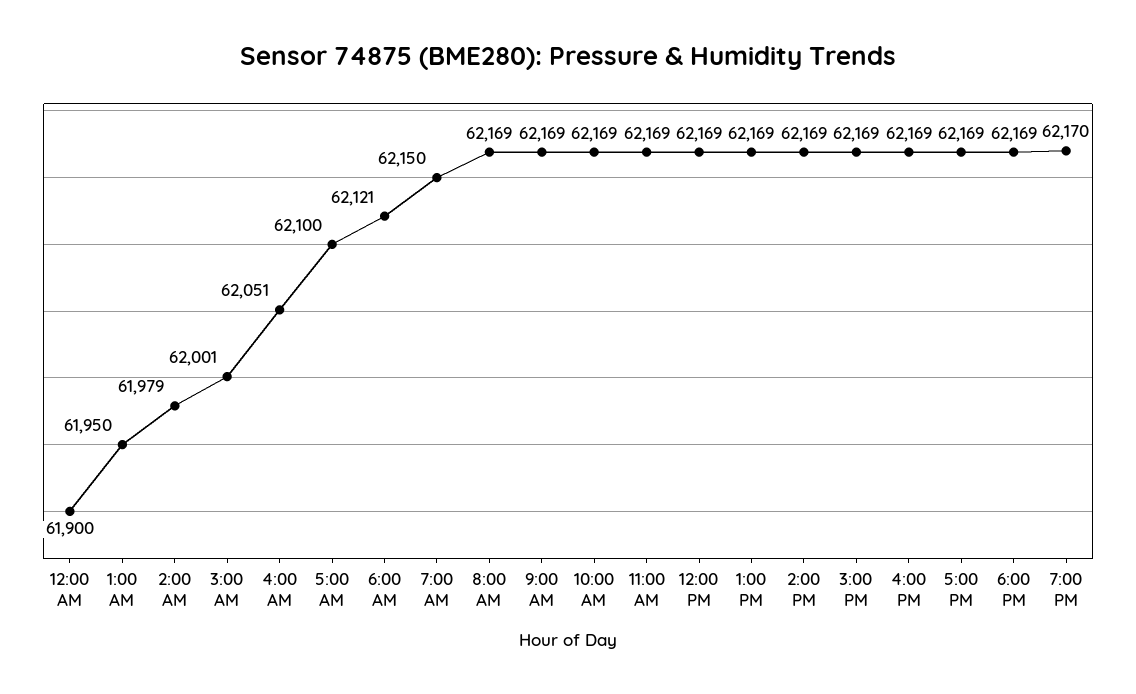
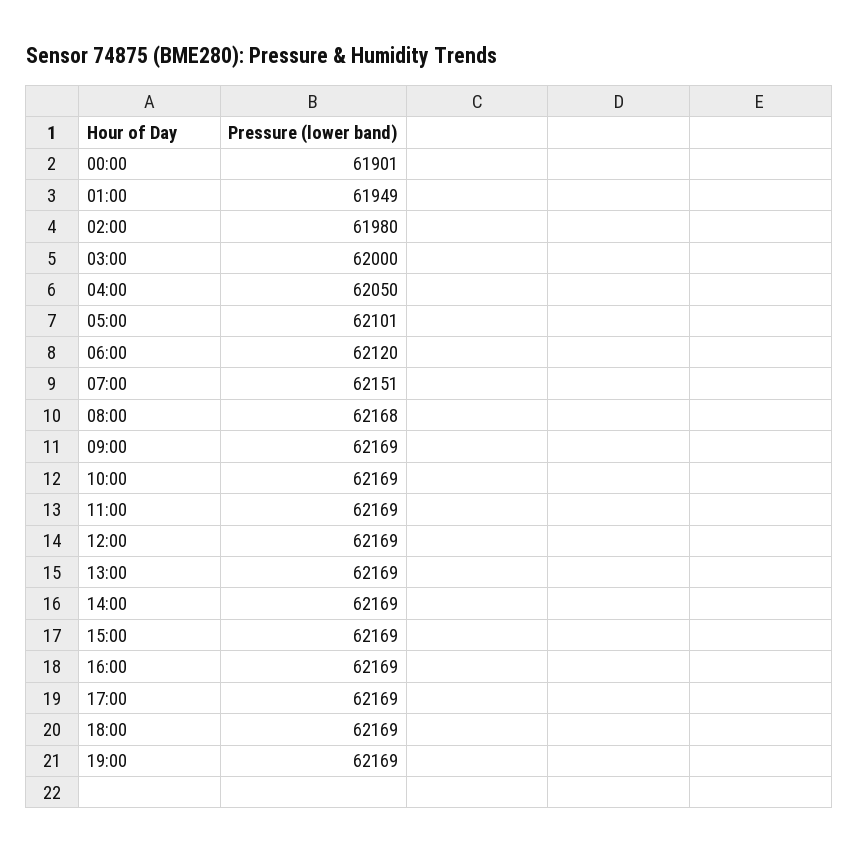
12:00 AM: 61900 -> 61901
1:00 AM: 61950 -> 61949
2:00 AM: 61979 -> 61980
3:00 AM: 62001 -> 62000
4:00 AM: 62051 -> 62050
5:00 AM: 62100 -> 62101
6:00 AM: 62121 -> 62120
7:00 AM: 62150 -> 62151
8:00 AM: 62169 -> 62168
7:00 PM: 62170 -> 62169

